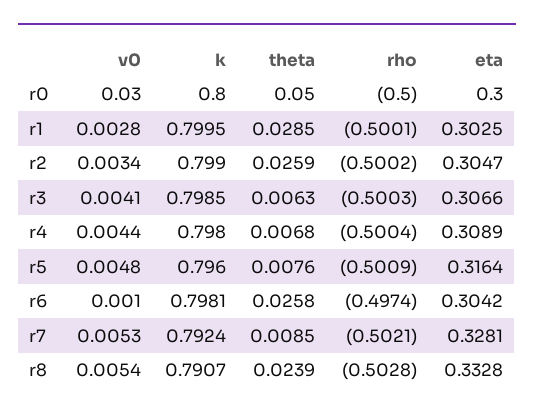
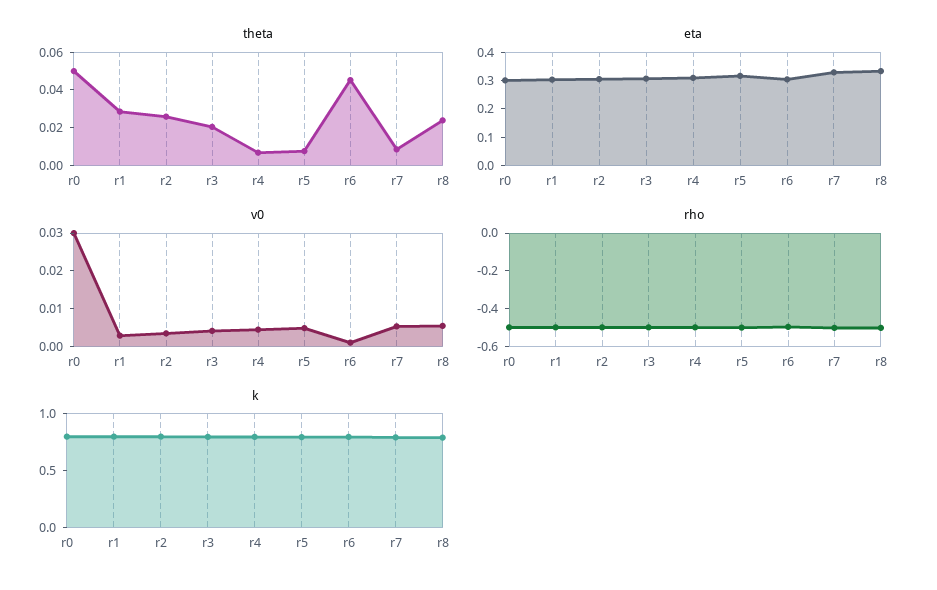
theta, r3: 0.0063 -> 0.02
theta, r6: 0.0258 -> 0.045

